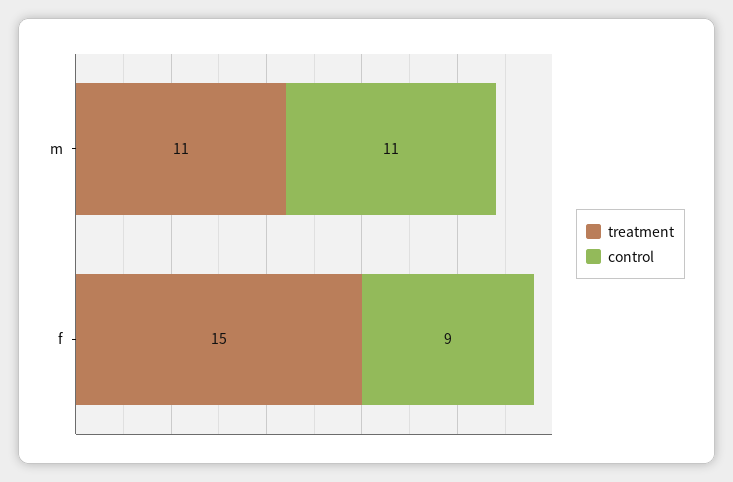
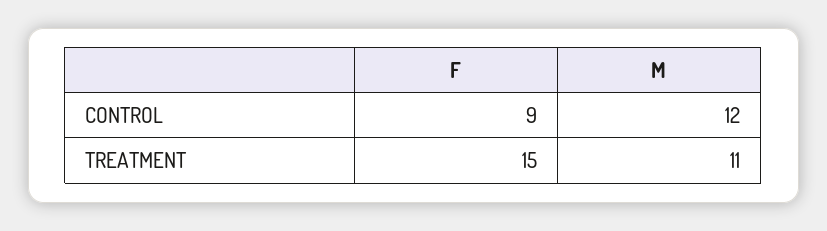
control, m: 11 -> 12

